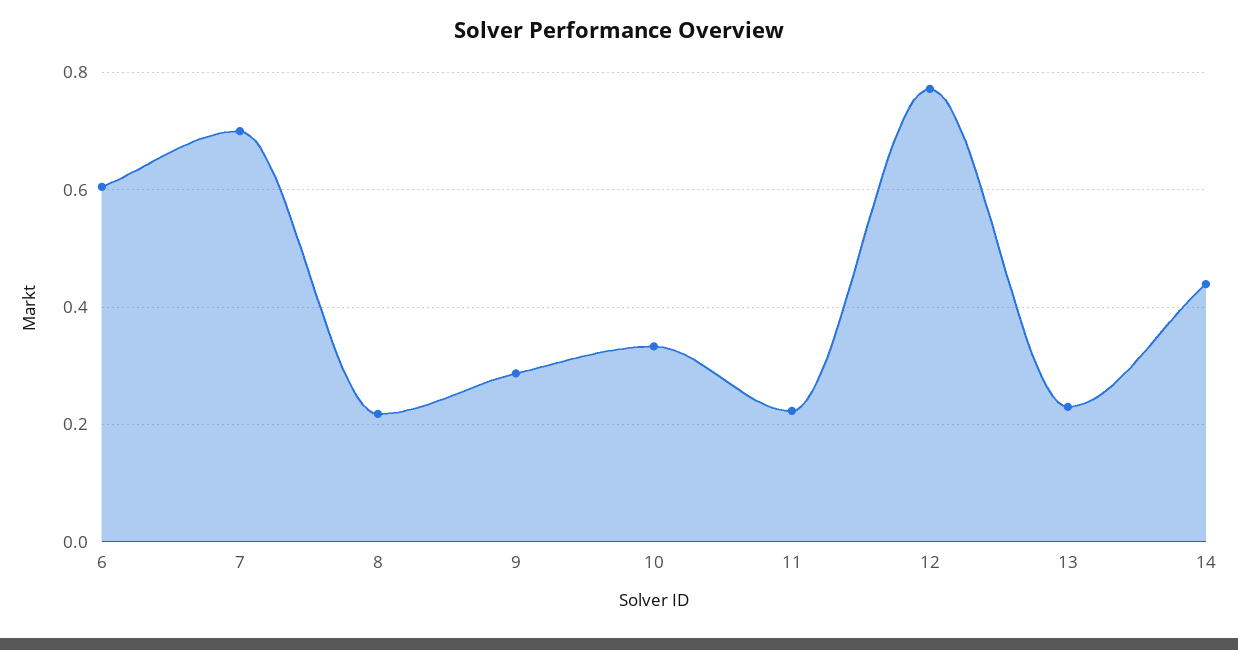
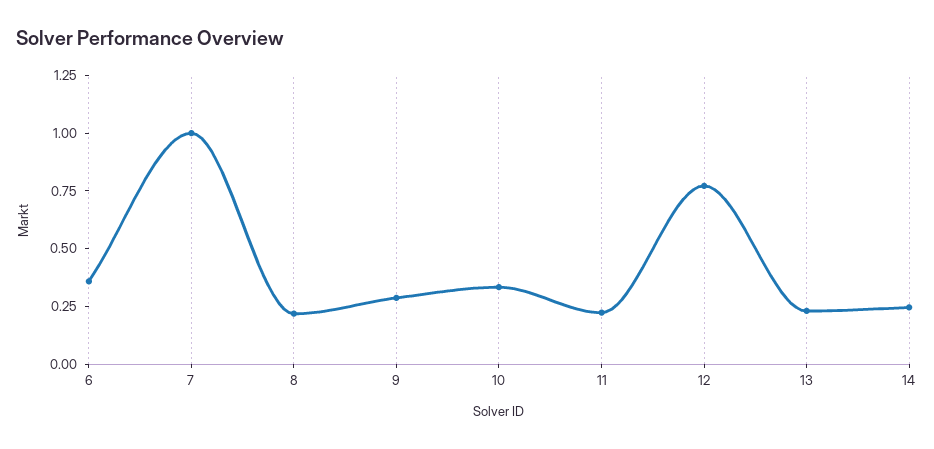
6: 0.6 -> 0.35
7: 0.7 -> 1
14: 0.44 -> 0.25

